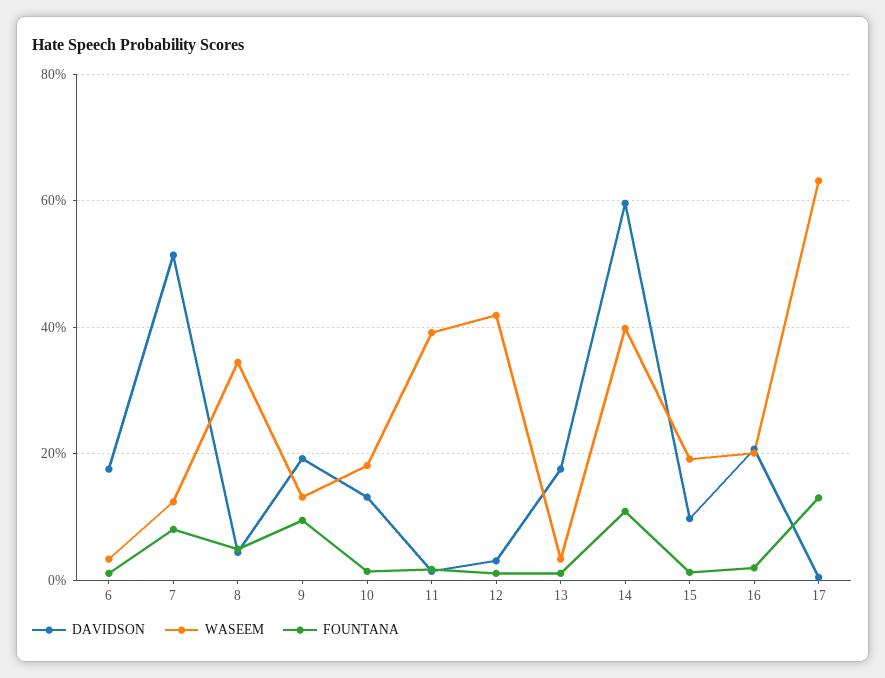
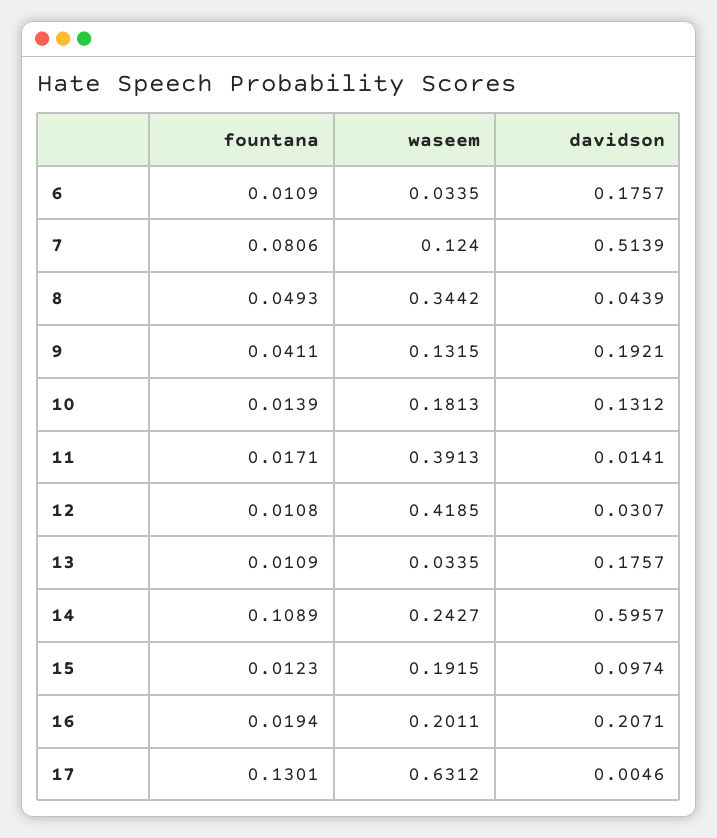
FOUNTANA, 9: 0.1 -> 0.0411
WASEEM, 14: 0.4 -> 0.2427

